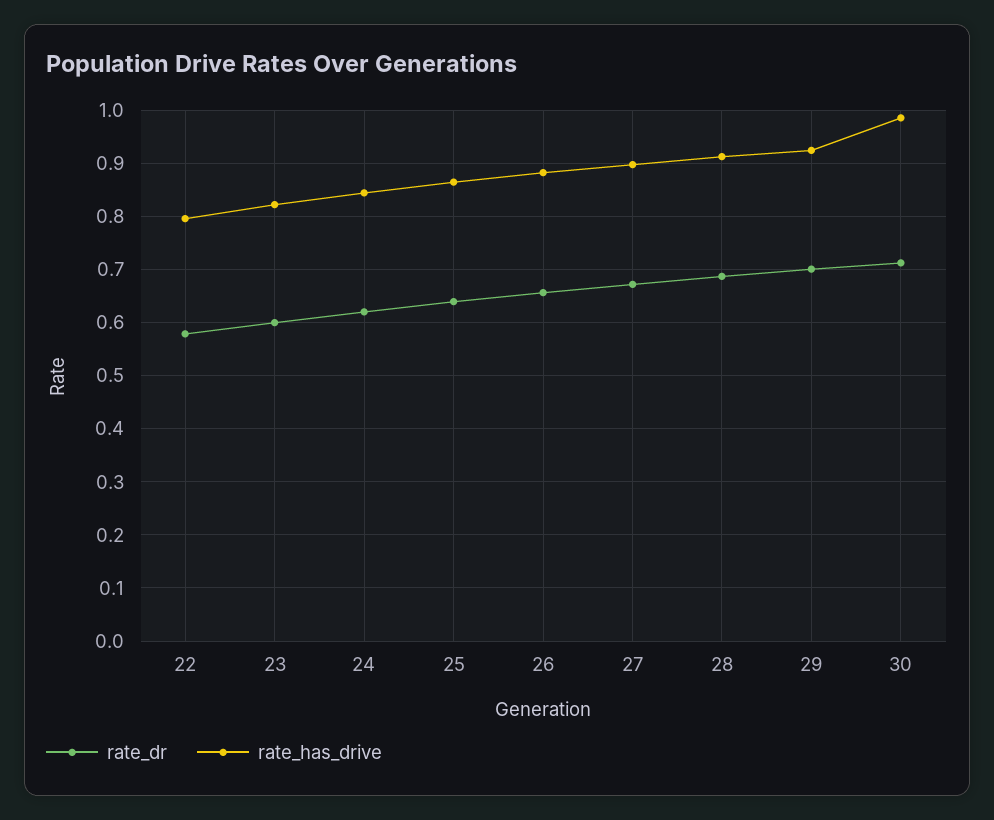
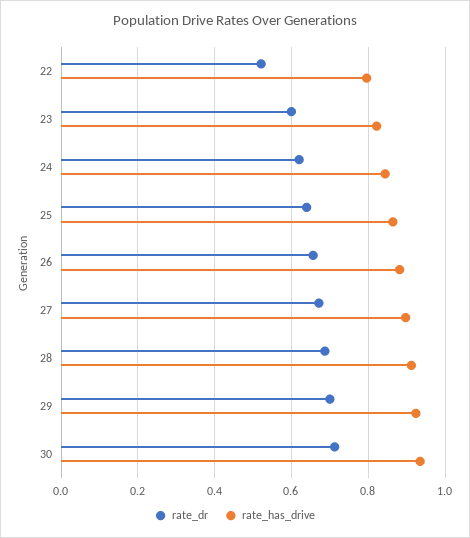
rate_dr, 22: 0.58 -> 0.52
rate_has_drive, 30: 0.98 -> 0.94

